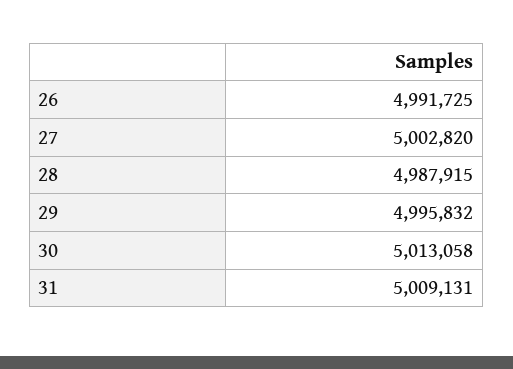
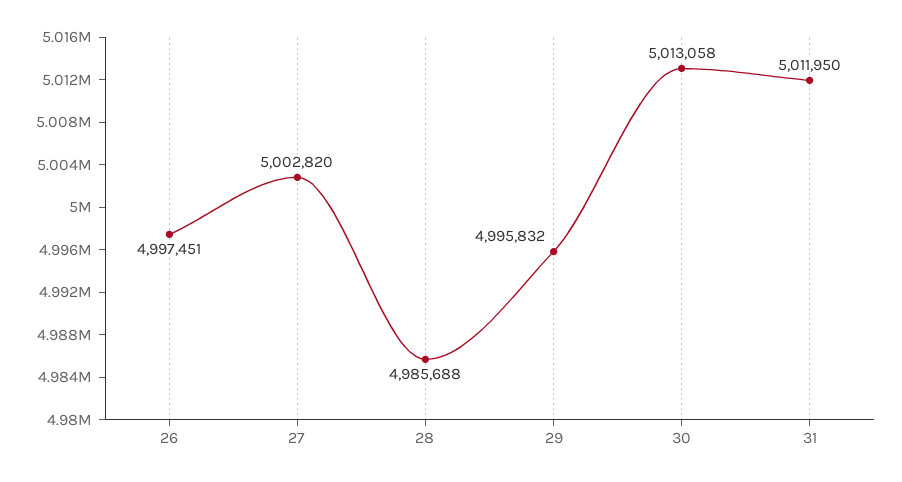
26: 4991725 -> 4997451
28: 4987915 -> 4985688
31: 5009131 -> 5011950

